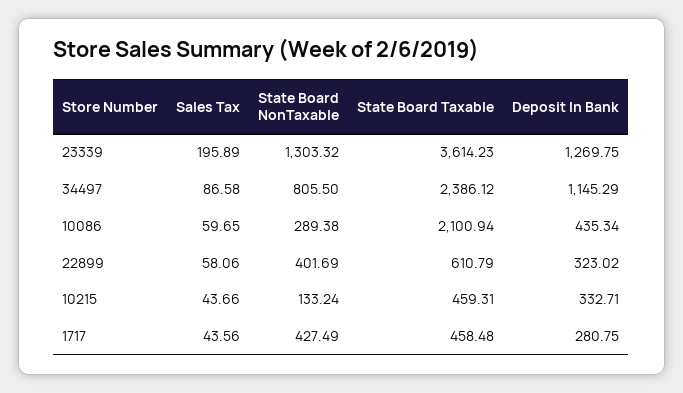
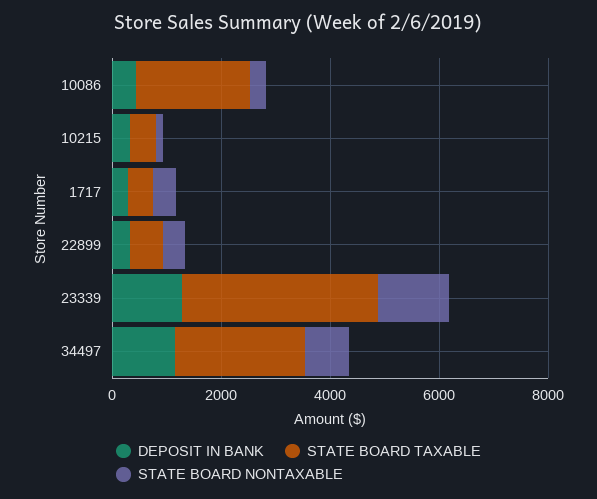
Sales Tax, 23339: 195.89 -> none
Sales Tax, 34497: 86.58 -> none
Sales Tax, 10086: 59.65 -> none
Sales Tax, 22899: 58.06 -> none
Sales Tax, 10215: 43.66 -> none
Sales Tax, 1717: 43.56 -> none

